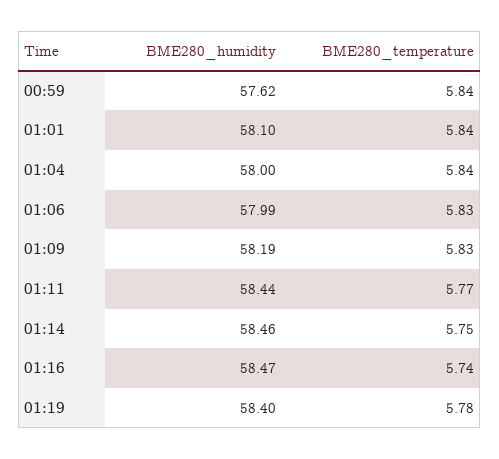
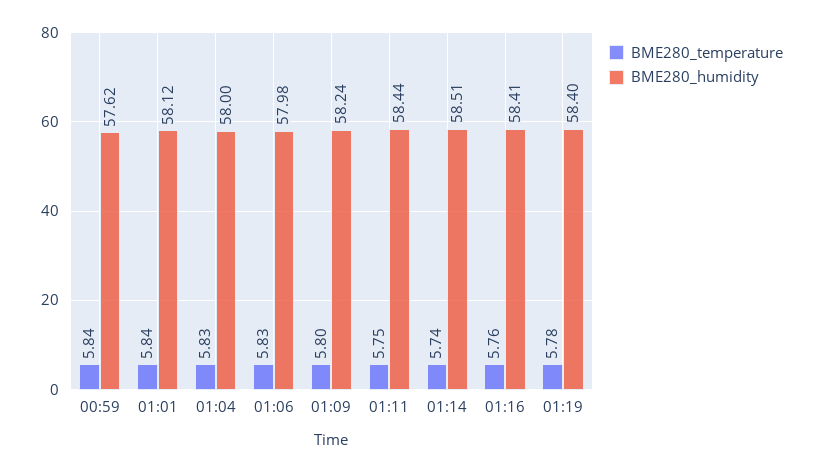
BME280_humidity, 01:01: 58.1 -> 58.12
BME280_temperature, 01:04: 5.84 -> 5.83
BME280_humidity, 01:06: 57.99 -> 57.98
BME280_humidity, 01:09: 58.19 -> 58.24
BME280_temperature, 01:09: 5.83 -> 5.8
BME280_temperature, 01:11: 5.77 -> 5.75
BME280_humidity, 01:14: 58.46 -> 58.51
BME280_temperature, 01:14: 5.75 -> 5.74
BME280_humidity, 01:16: 58.47 -> 58.41
BME280_temperature, 01:16: 5.74 -> 5.76

